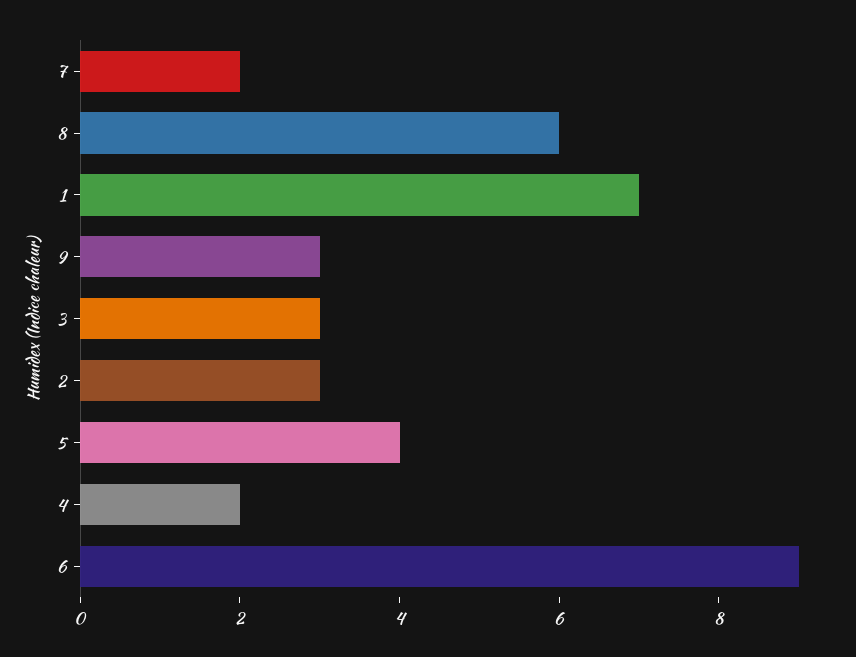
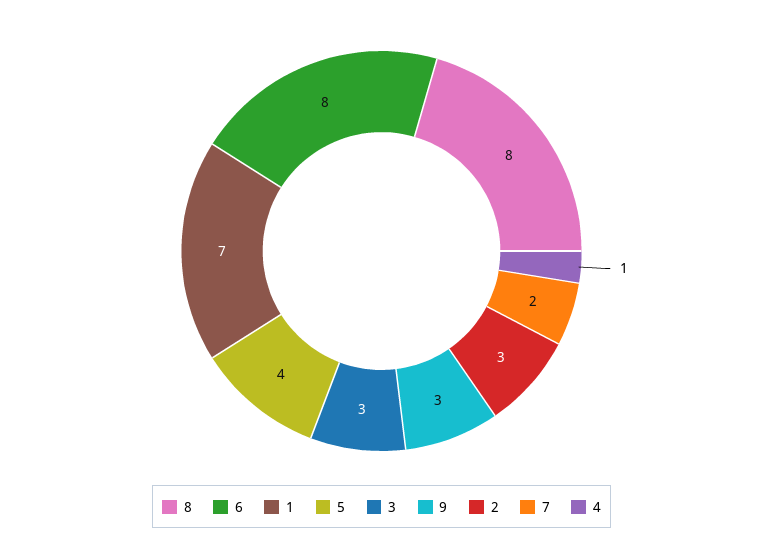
8: 6 -> 8
4: 2 -> 1
6: 9 -> 8

